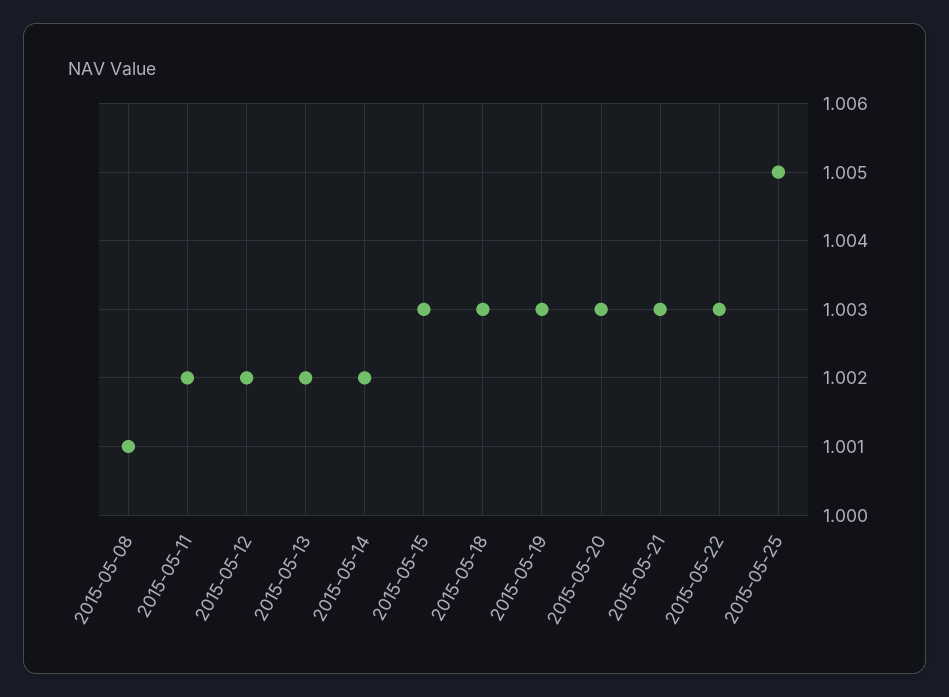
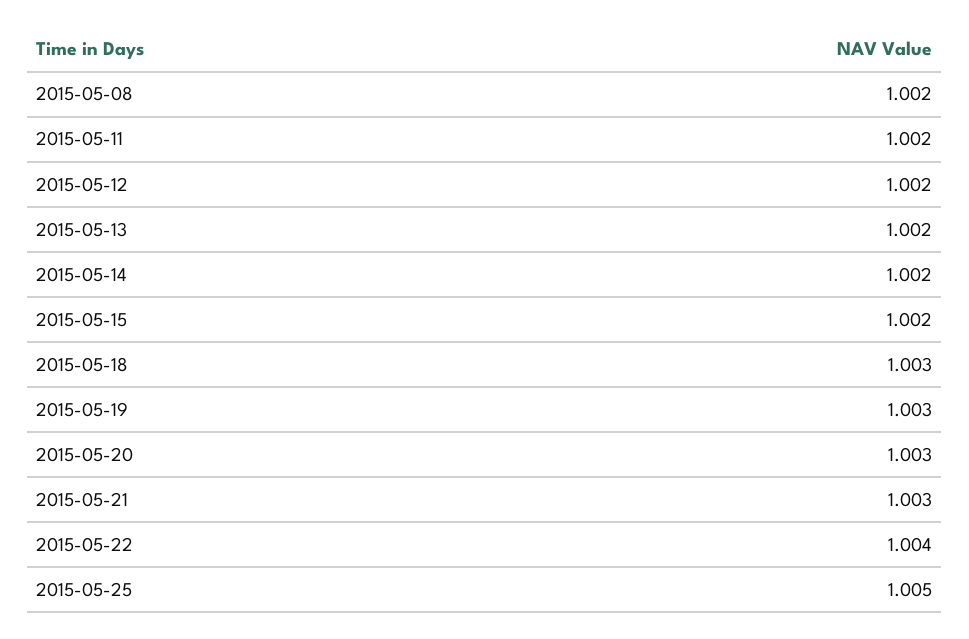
2015-05-08: 1.001 -> 1.002
2015-05-15: 1.003 -> 1.002
2015-05-22: 1.003 -> 1.004

